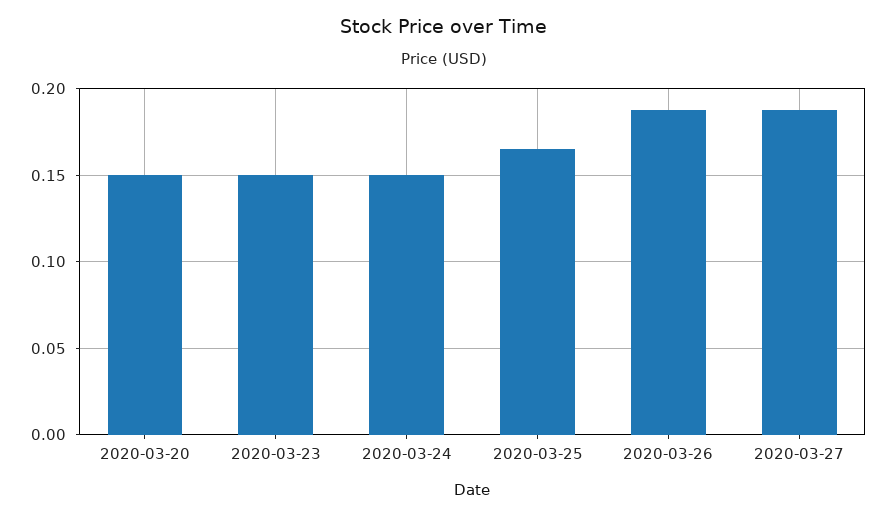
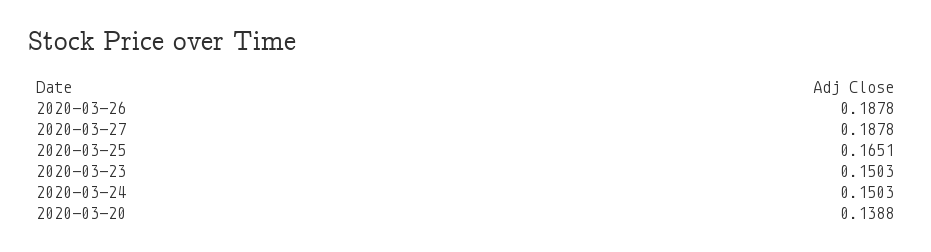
2020-03-20: 0.15 -> 0.1388

